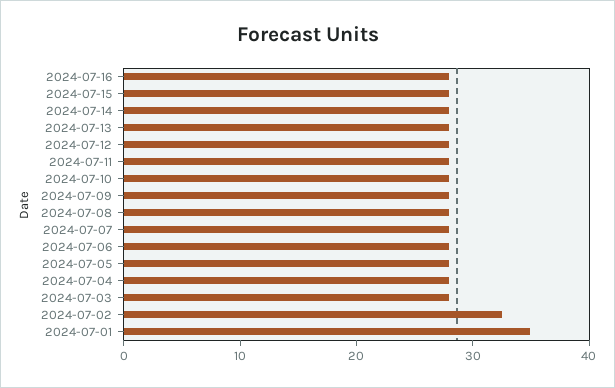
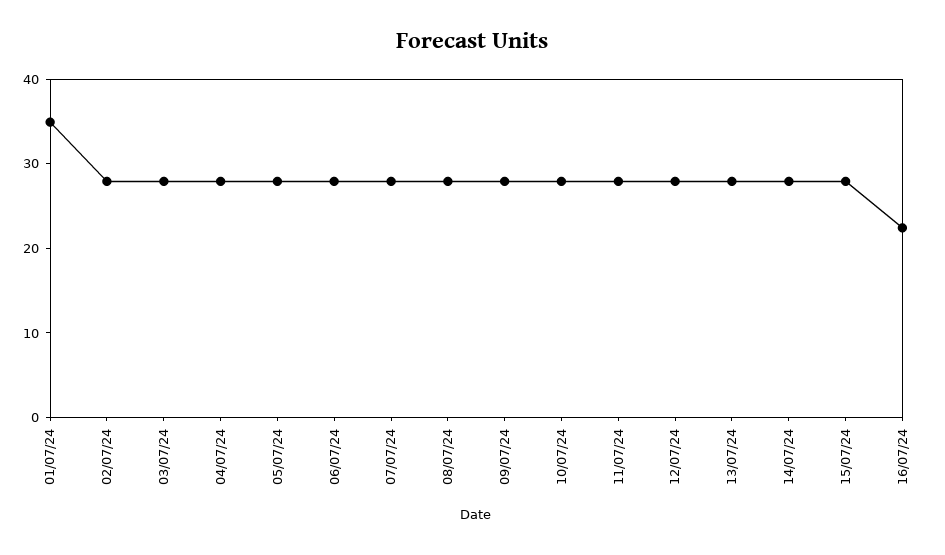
2024-07-16: 28 -> 22
2024-07-02: 32 -> 28

